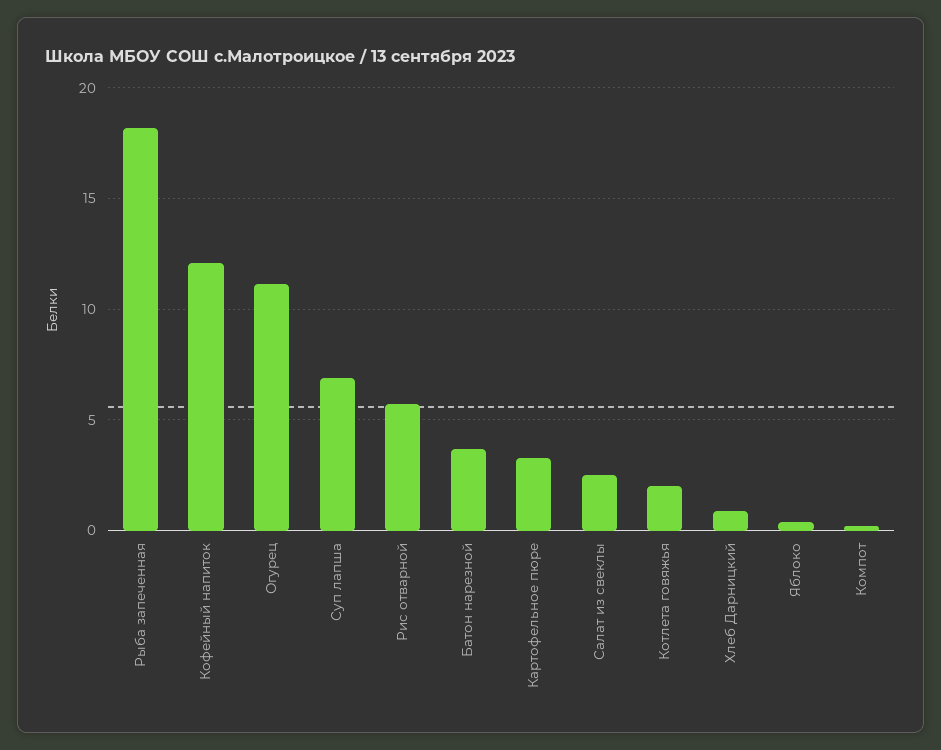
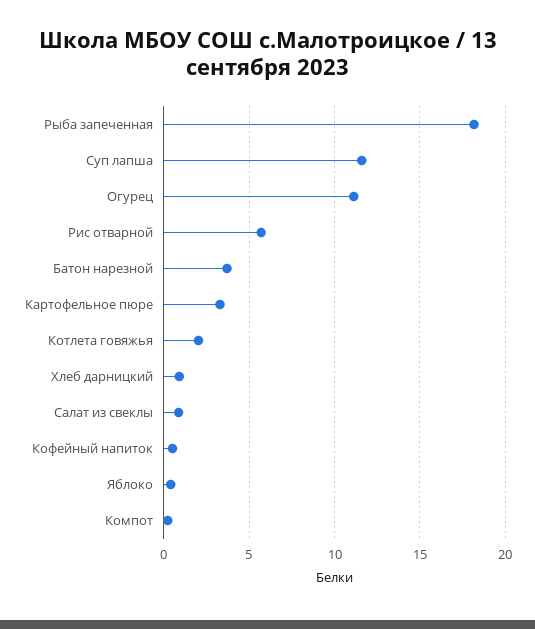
Кофейный напиток: 12 -> 0.5
Суп лапша: 7 -> 11.5
Салат из свеклы: 2.5 -> 1

